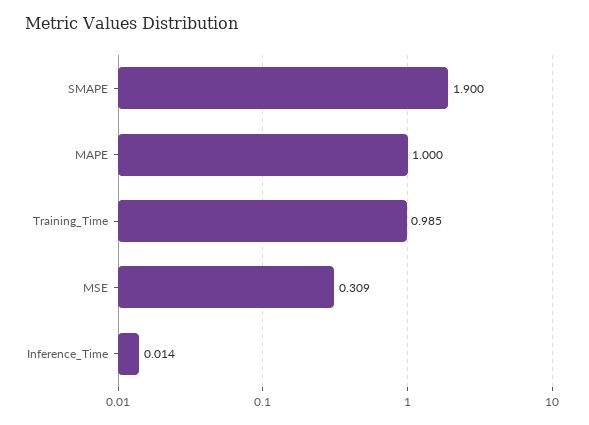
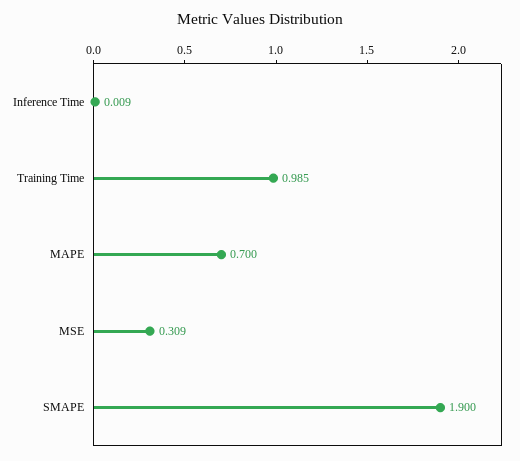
MAPE: 1 -> 0.7
Inference_Time: 0.014 -> 0.009

